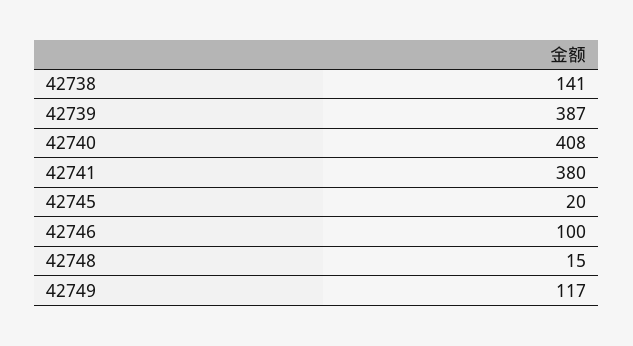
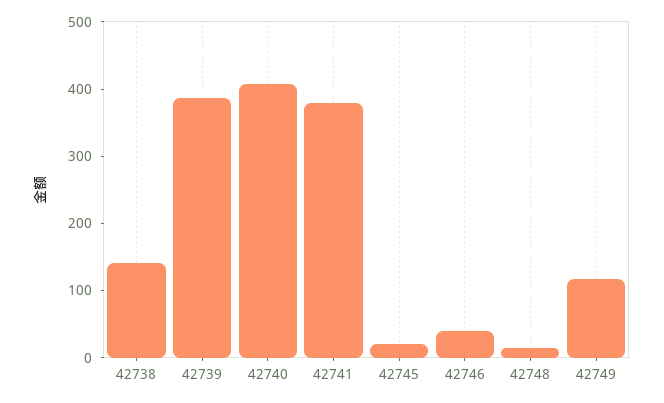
42746: 100 -> 40

